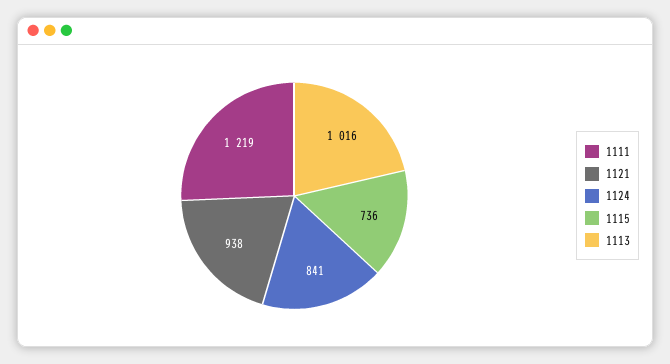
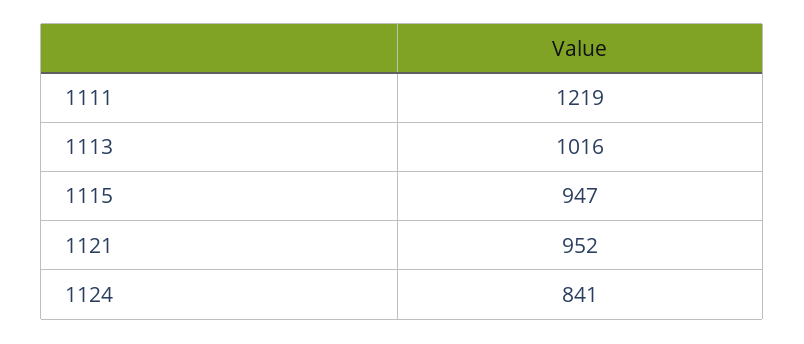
1121: 938 -> 952
1115: 736 -> 947

